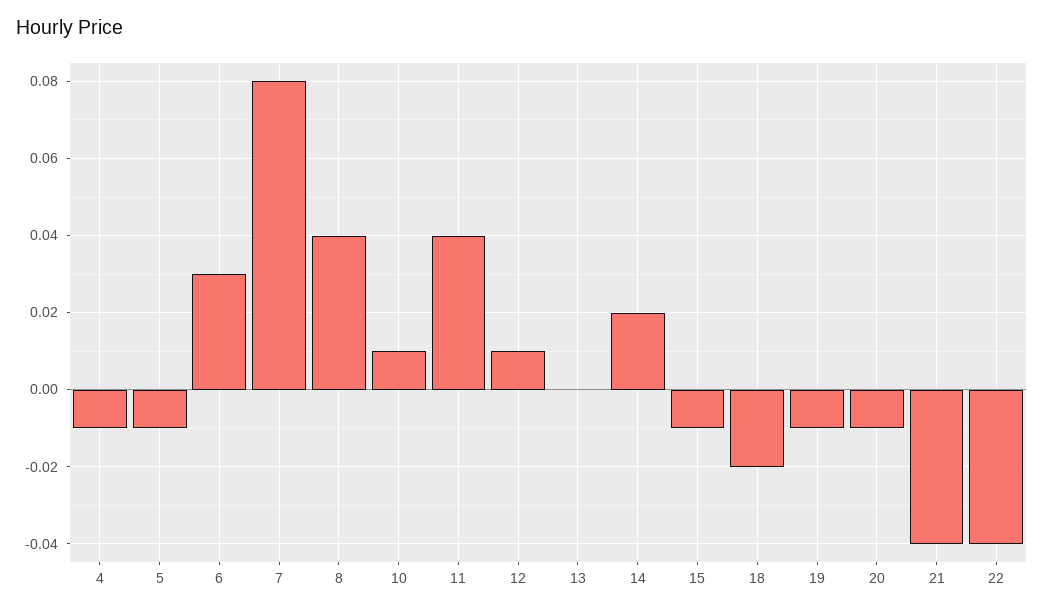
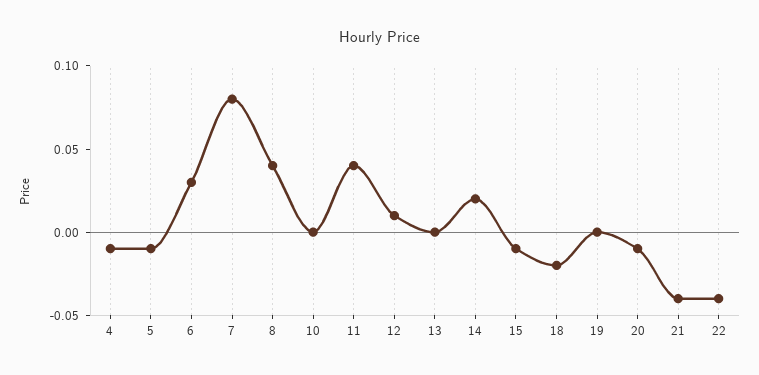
10: 0.01 -> 0
19: -0.01 -> 0

